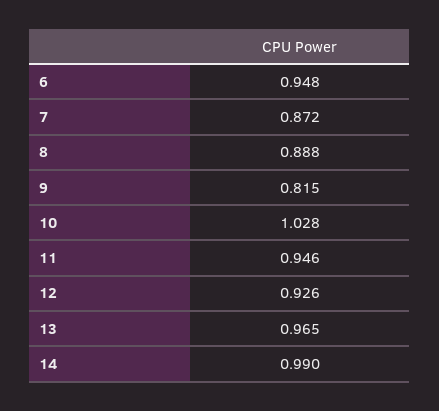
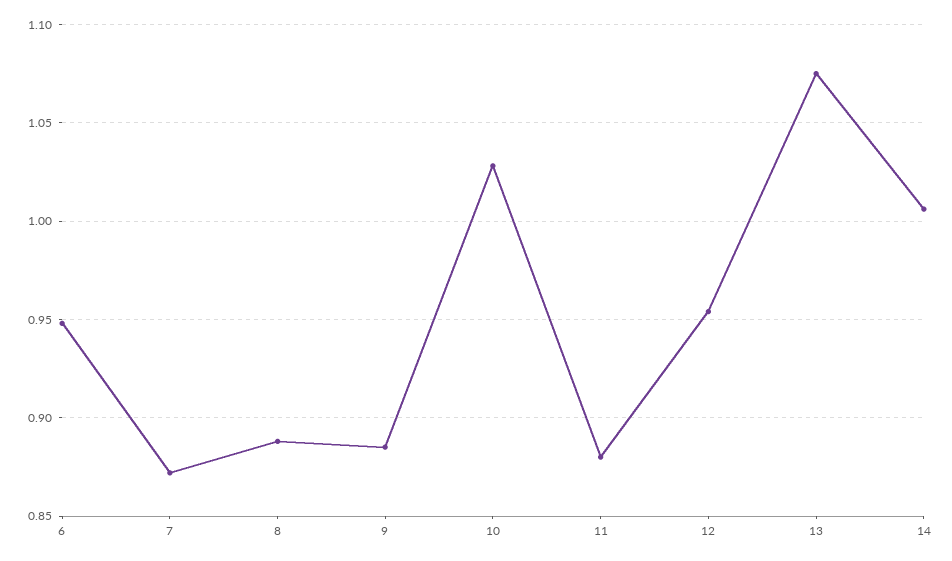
9: 0.815 -> 0.885
11: 0.946 -> 0.88
12: 0.926 -> 0.955
13: 0.965 -> 1.075
14: 0.99 -> 1.005

